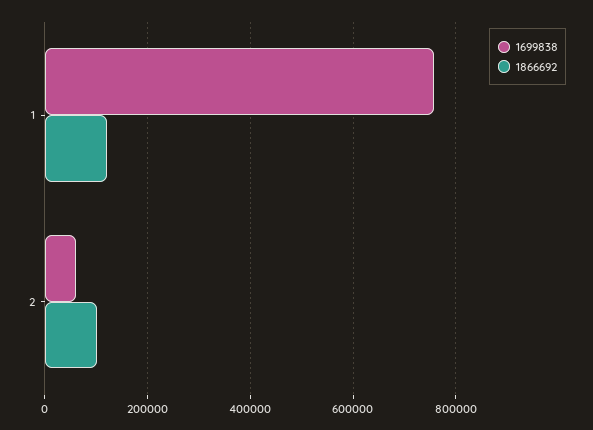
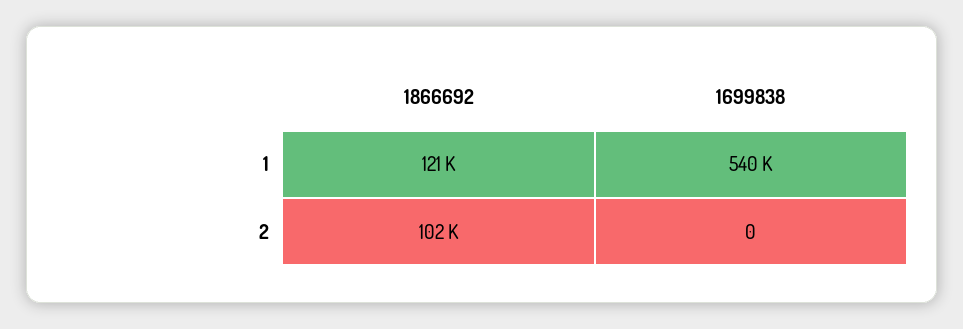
1699838, 1: 760000 -> 540000
1699838, 2: 60000 -> 0

